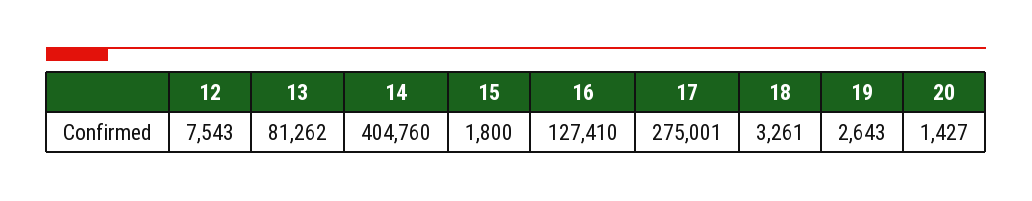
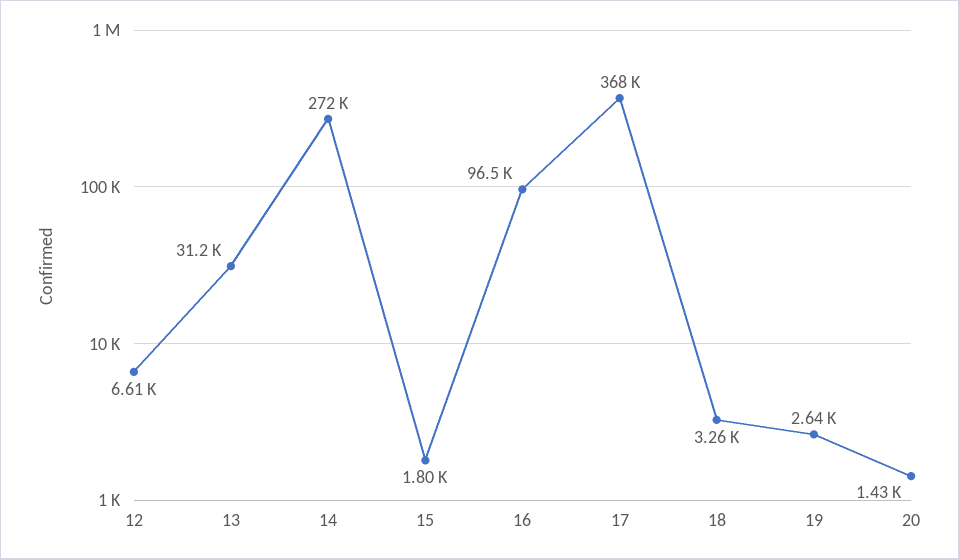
12: 7543 -> 6610
13: 81262 -> 31200
14: 404760 -> 272000
16: 127410 -> 96500
17: 275001 -> 368000

